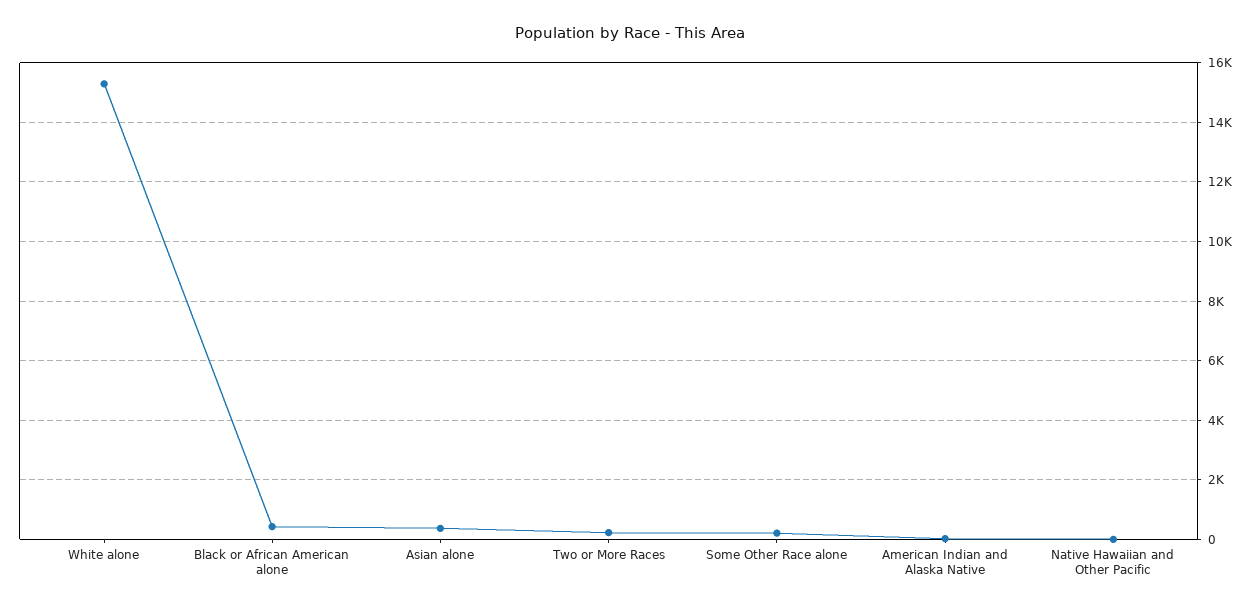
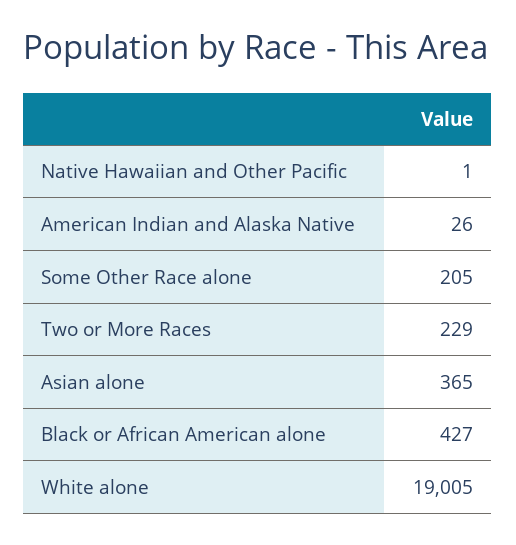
White alone: 15250 -> 19005

